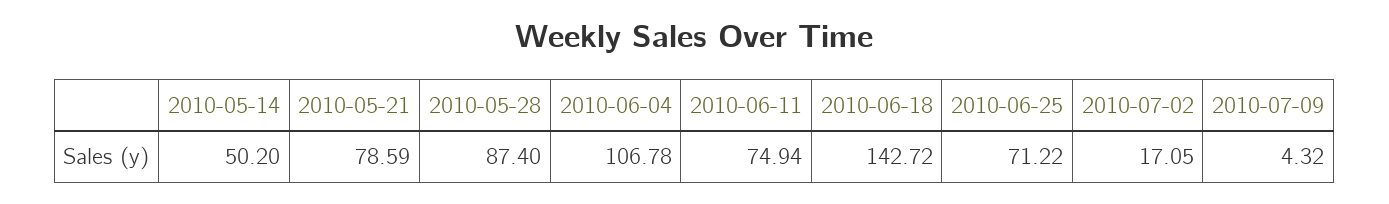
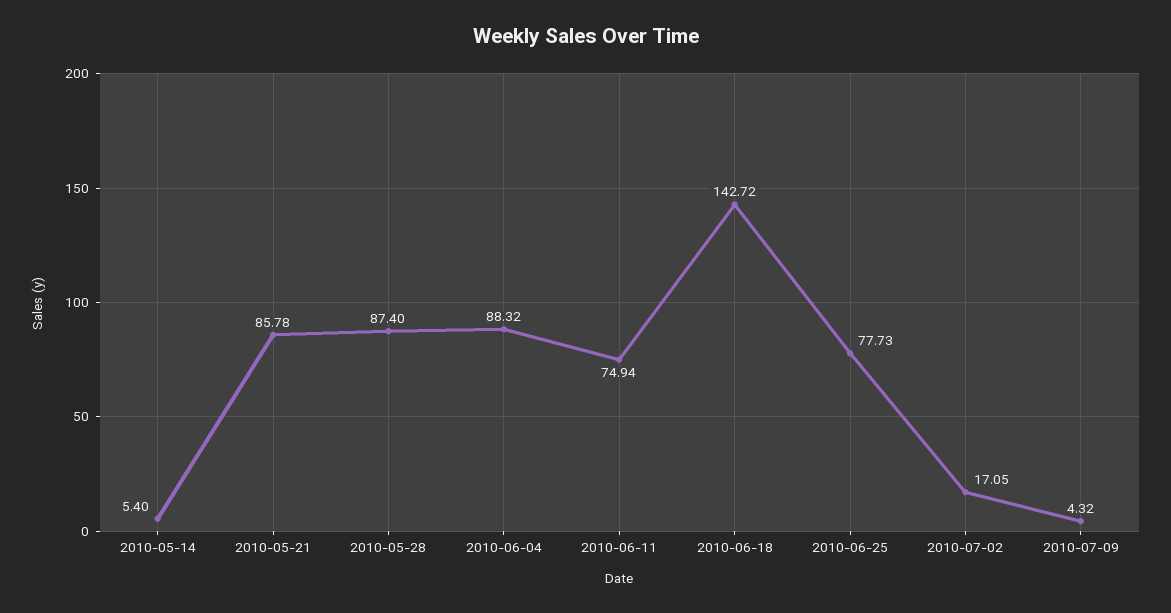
2010-05-14: 50.2 -> 5.4
2010-05-21: 78.59 -> 85.78
2010-06-04: 106.78 -> 88.32
2010-06-25: 71.22 -> 77.73

